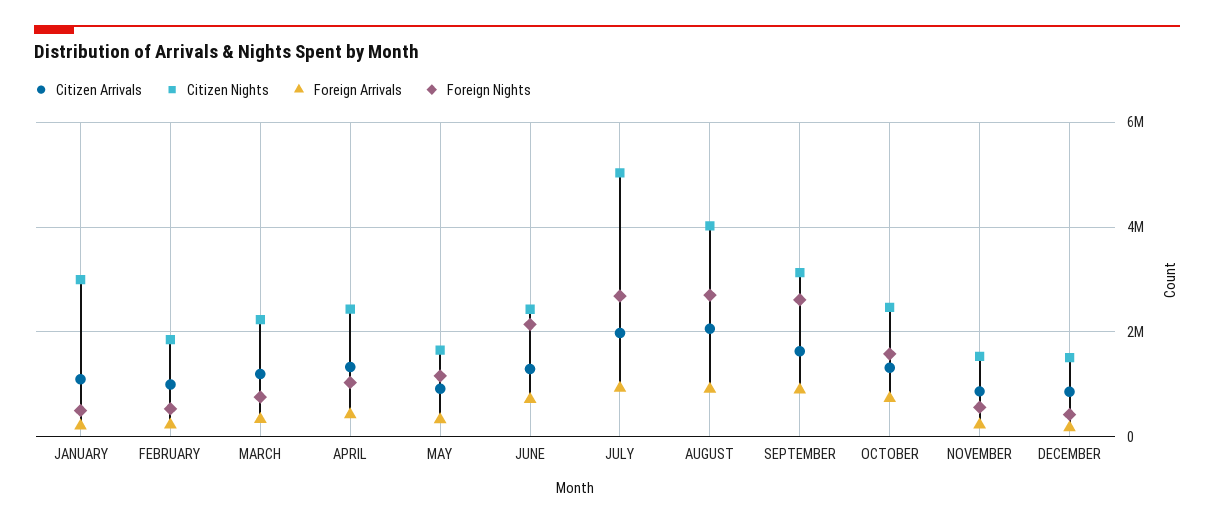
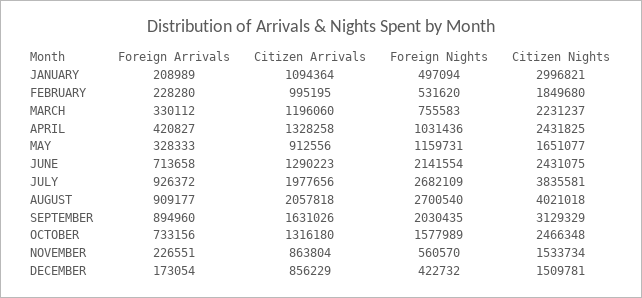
Citizen Nights, JULY: 5000000 -> 3835581
Foreign Nights, SEPTEMBER: 2600000 -> 2030435

